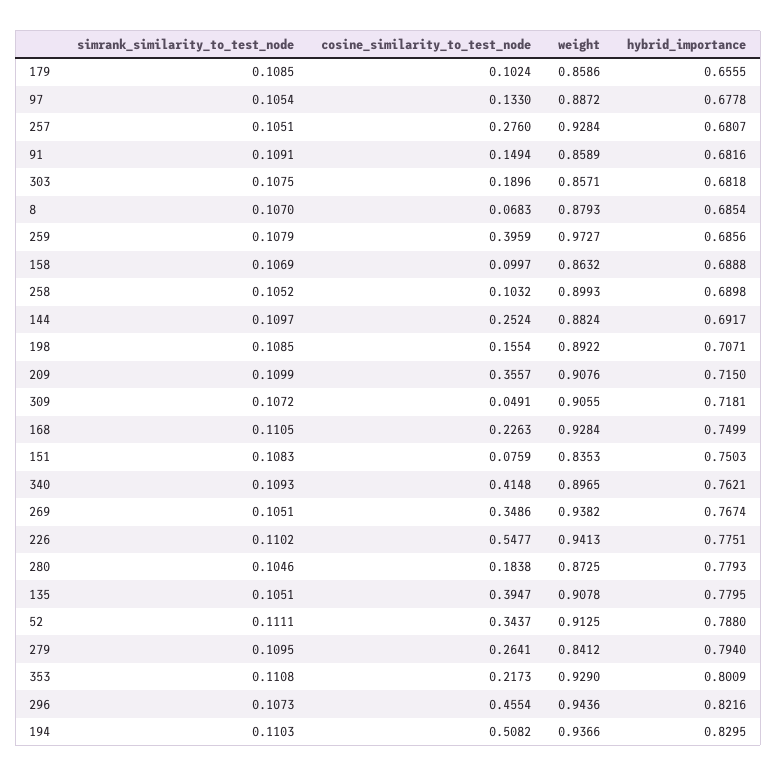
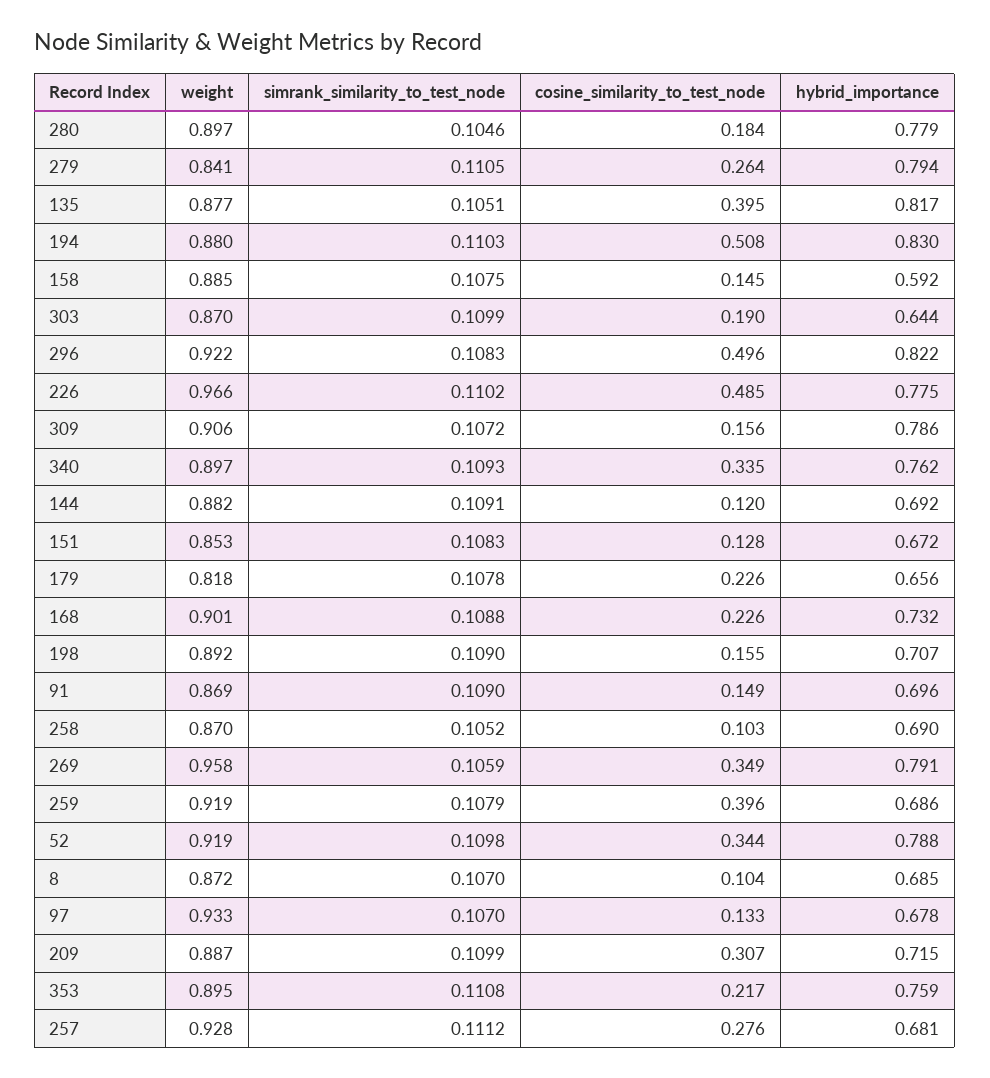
simrank_similarity_to_test_node, 179: 0.1085 -> 0.1078
cosine_similarity_to_test_node, 179: 0.1024 -> 0.226
weight, 179: 0.8586 -> 0.818
simrank_similarity_to_test_node, 97: 0.1054 -> 0.107
weight, 97: 0.8872 -> 0.933
simrank_similarity_to_test_node, 257: 0.1051 -> 0.1112
simrank_similarity_to_test_node, 91: 0.1091 -> 0.109
weight, 91: 0.8589 -> 0.869
hybrid_importance, 91: 0.6816 -> 0.696
simrank_similarity_to_test_node, 303: 0.1075 -> 0.1099
weight, 303: 0.8571 -> 0.87
hybrid_importance, 303: 0.6818 -> 0.644
cosine_similarity_to_test_node, 8: 0.0683 -> 0.104
weight, 8: 0.8793 -> 0.872
weight, 259: 0.9727 -> 0.919
simrank_similarity_to_test_node, 158: 0.1069 -> 0.1075
cosine_similarity_to_test_node, 158: 0.0997 -> 0.145
weight, 158: 0.8632 -> 0.885
hybrid_importance, 158: 0.6888 -> 0.592
weight, 258: 0.8993 -> 0.87
simrank_similarity_to_test_node, 144: 0.1097 -> 0.1091
cosine_similarity_to_test_node, 144: 0.2524 -> 0.12
simrank_similarity_to_test_node, 198: 0.1085 -> 0.109
cosine_similarity_to_test_node, 209: 0.3557 -> 0.307
weight, 209: 0.9076 -> 0.887
cosine_similarity_to_test_node, 309: 0.0491 -> 0.156
hybrid_importance, 309: 0.7181 -> 0.786
simrank_similarity_to_test_node, 168: 0.1105 -> 0.1088
weight, 168: 0.9284 -> 0.901
hybrid_importance, 168: 0.7499 -> 0.732
cosine_similarity_to_test_node, 151: 0.0759 -> 0.128
weight, 151: 0.8353 -> 0.853
hybrid_importance, 151: 0.7503 -> 0.672
cosine_similarity_to_test_node, 340: 0.4148 -> 0.335
simrank_similarity_to_test_node, 269: 0.1051 -> 0.1059
weight, 269: 0.9382 -> 0.958
hybrid_importance, 269: 0.7674 -> 0.791
cosine_similarity_to_test_node, 226: 0.5477 -> 0.485
weight, 226: 0.9413 -> 0.966
weight, 280: 0.8725 -> 0.897
weight, 135: 0.9078 -> 0.877
hybrid_importance, 135: 0.7795 -> 0.817
simrank_similarity_to_test_node, 52: 0.1111 -> 0.1098
weight, 52: 0.9125 -> 0.919
simrank_similarity_to_test_node, 279: 0.1095 -> 0.1105
weight, 353: 0.929 -> 0.895
hybrid_importance, 353: 0.8009 -> 0.759
simrank_similarity_to_test_node, 296: 0.1073 -> 0.1083
cosine_similarity_to_test_node, 296: 0.4554 -> 0.496
weight, 296: 0.9436 -> 0.922
weight, 194: 0.9366 -> 0.88

